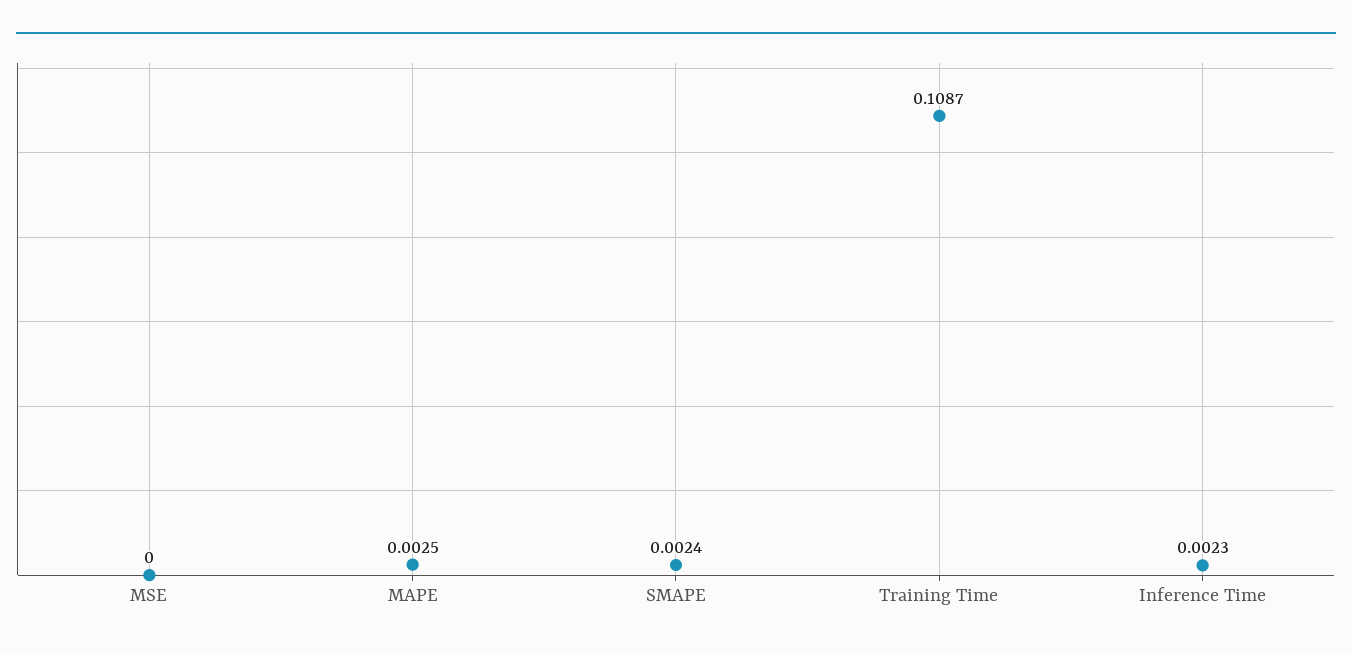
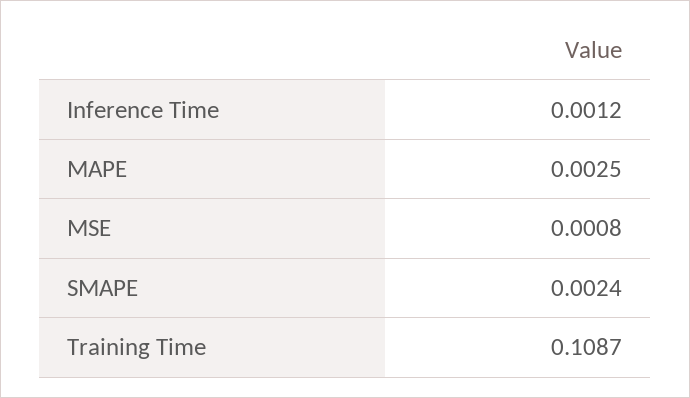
MSE: 0 -> 0.0008
Inference Time: 0.0023 -> 0.0012

